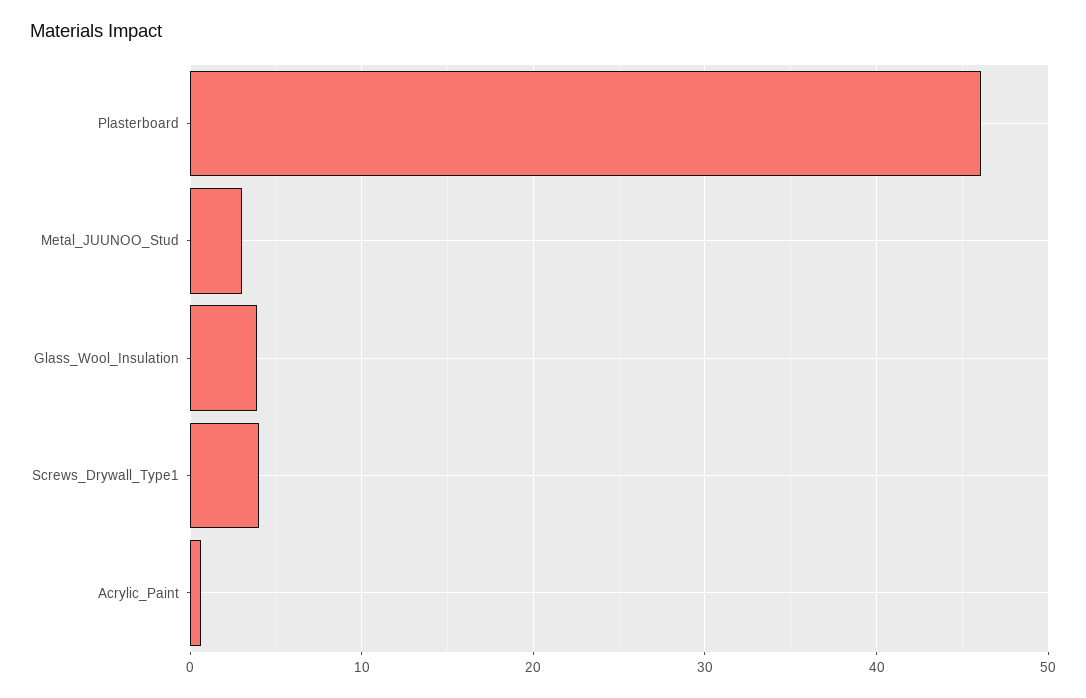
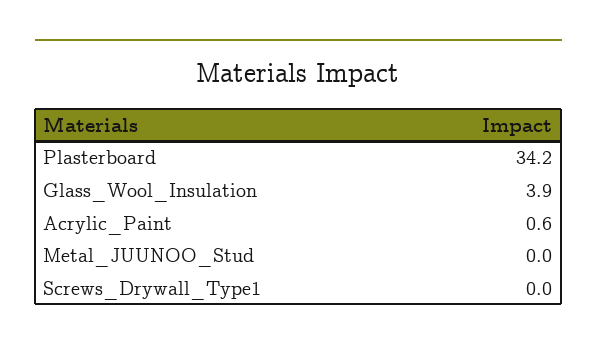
Plasterboard: 46 -> 34.2
Metal_JUUNOO_Stud: 3 -> 0
Screws_Drywall_Type1: 4 -> 0

